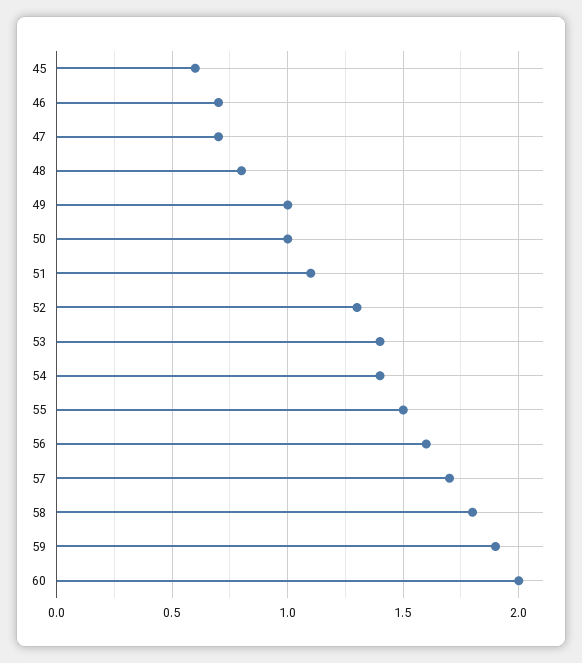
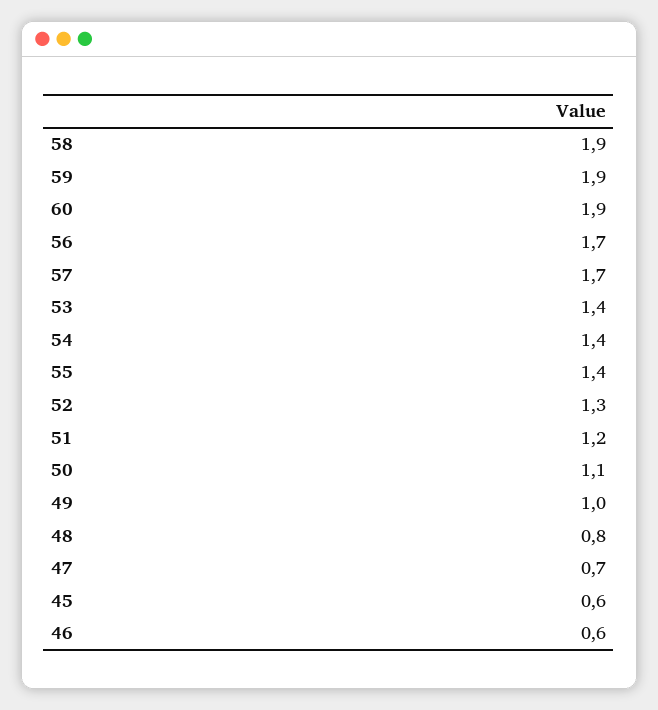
46: 0.7 -> 0.6
50: 1 -> 1.1
51: 1.1 -> 1.2
55: 1.5 -> 1.4
56: 1.6 -> 1.7
58: 1.8 -> 1.9
60: 2 -> 1.9

